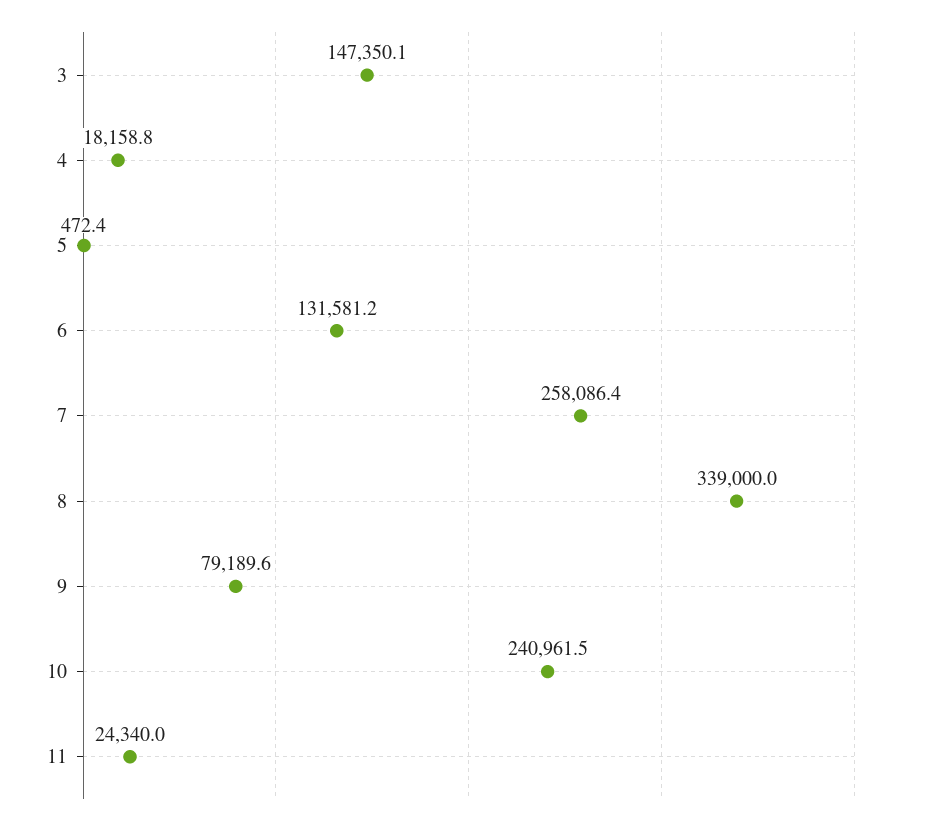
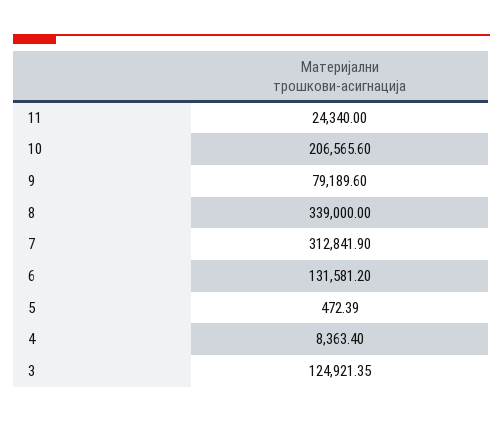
3: 147350.1 -> 124921.35
4: 18158.8 -> 8363.4
7: 258086.4 -> 312841.9
10: 240961.5 -> 206565.6

